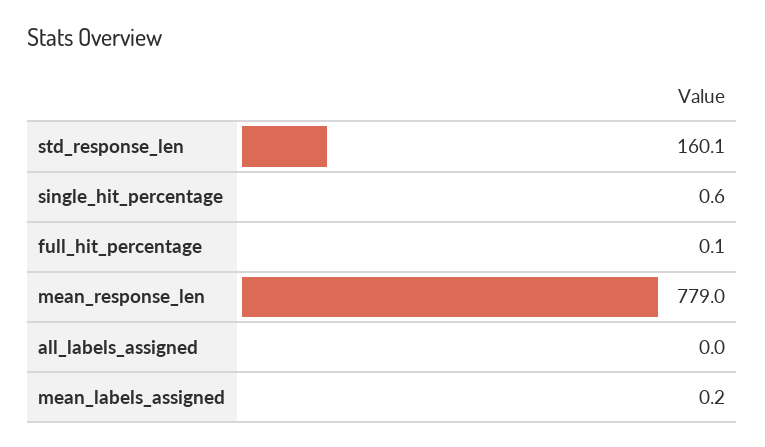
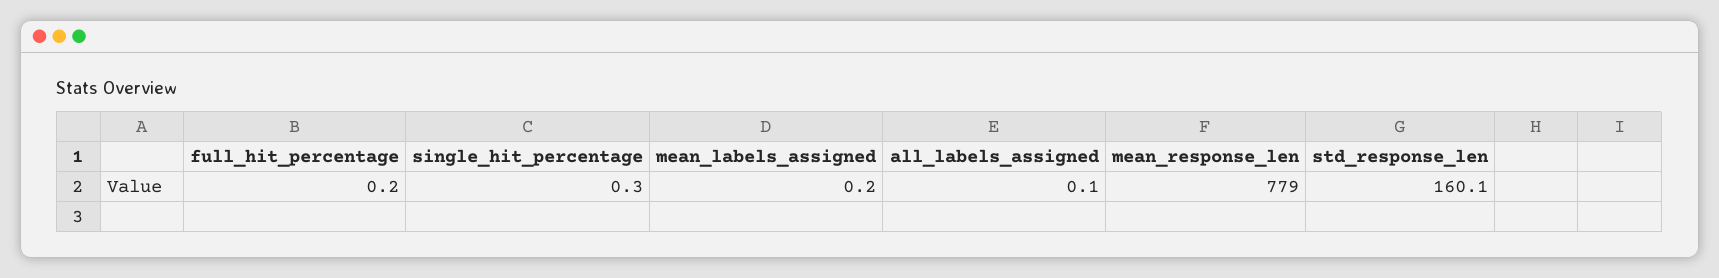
single_hit_percentage: 0.6 -> 0.3
full_hit_percentage: 0.1 -> 0.2
all_labels_assigned: 0 -> 0.1

